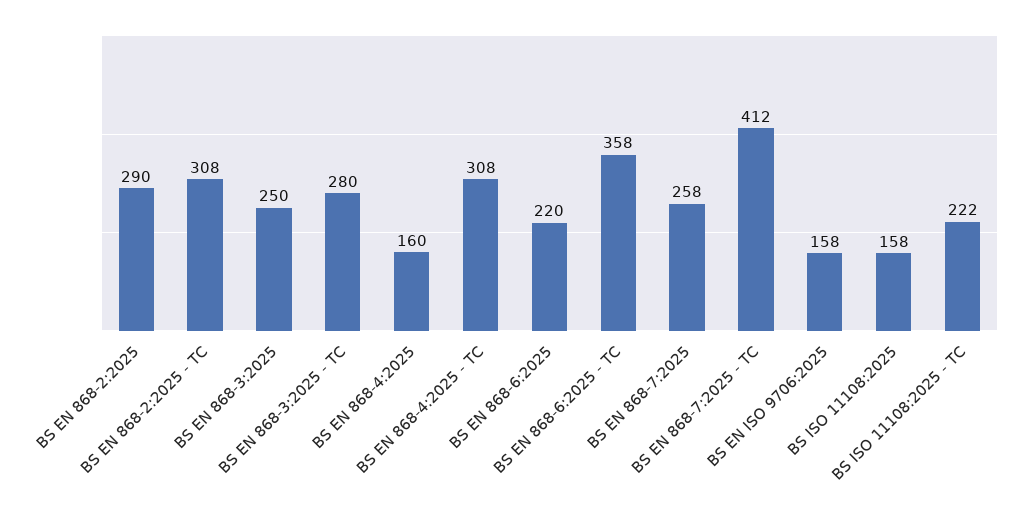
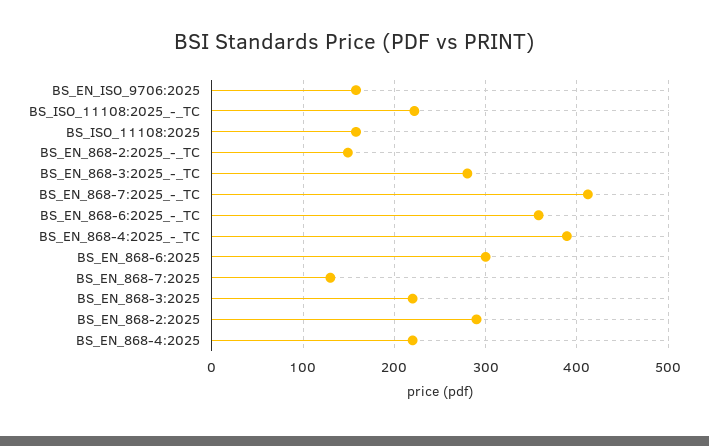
BS EN 868-2:2025 - TC: 308 -> 150
BS EN 868-3:2025: 250 -> 220
BS EN 868-4:2025: 160 -> 220
BS EN 868-4:2025 - TC: 308 -> 390
BS EN 868-6:2025: 220 -> 300
BS EN 868-7:2025: 258 -> 130

